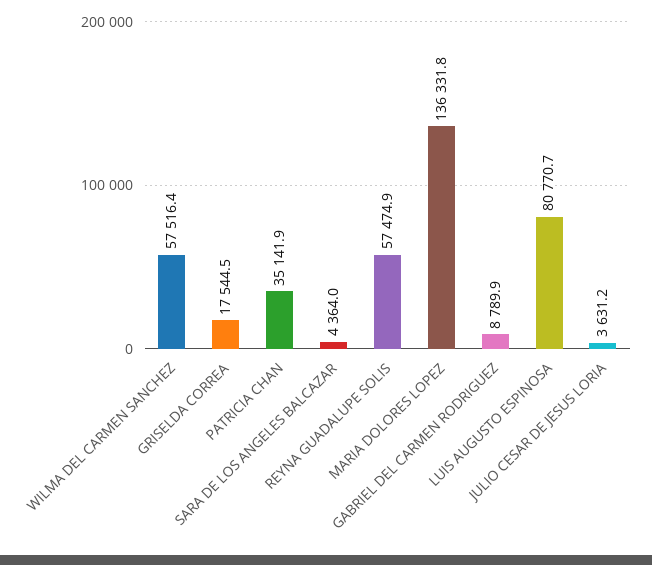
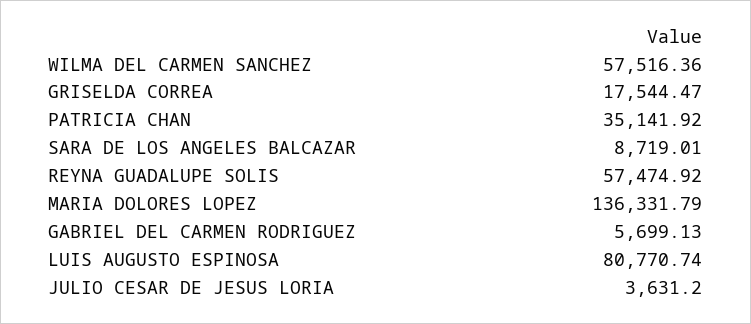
SARA DE LOS ANGELES BALCAZAR: 4364 -> 8719.01
GABRIEL DEL CARMEN RODRIGUEZ: 8789.9 -> 5699.13

